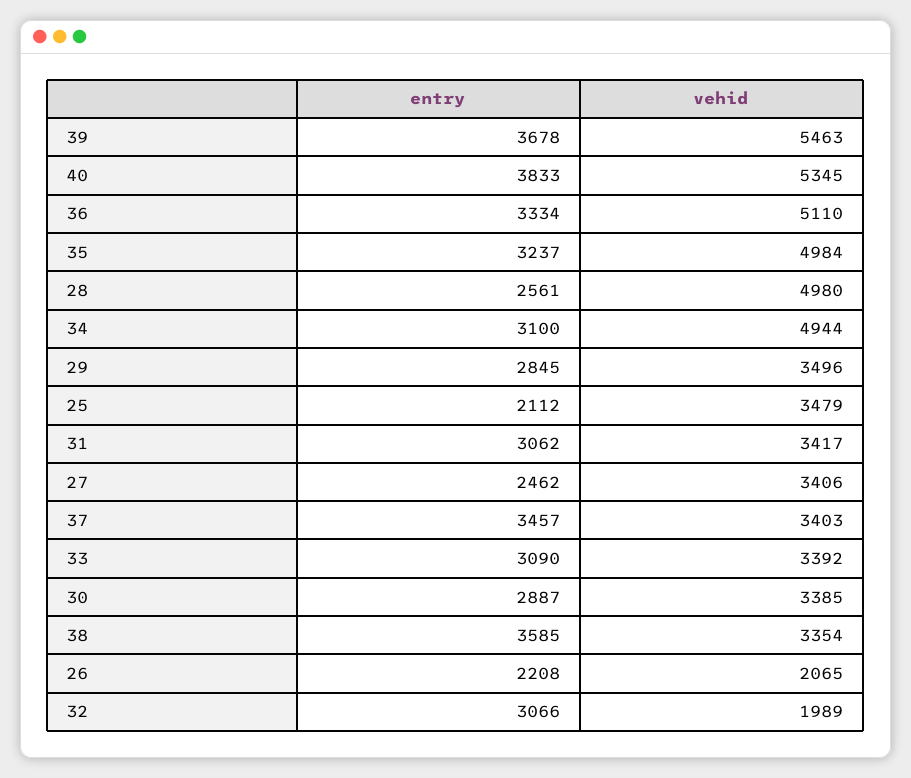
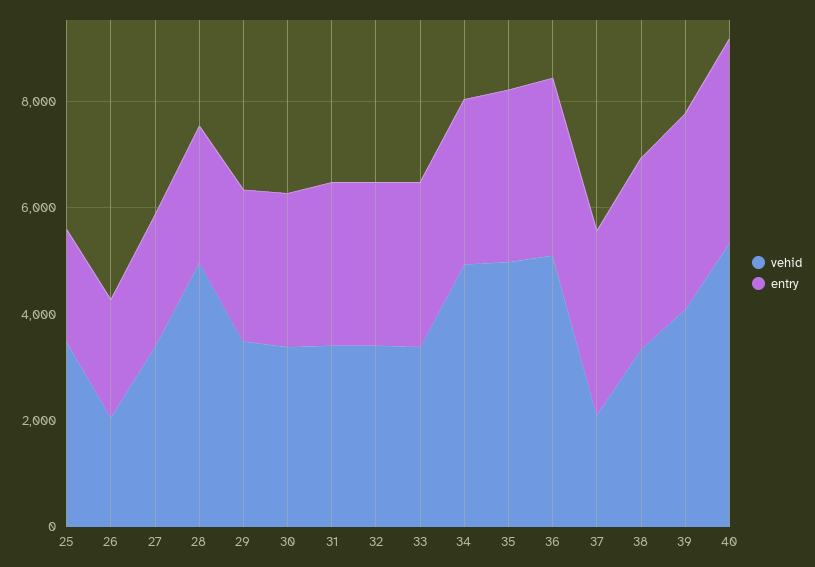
vehid, 39: 5463 -> 4000
vehid, 37: 3403 -> 2000
vehid, 32: 1989 -> 3500

